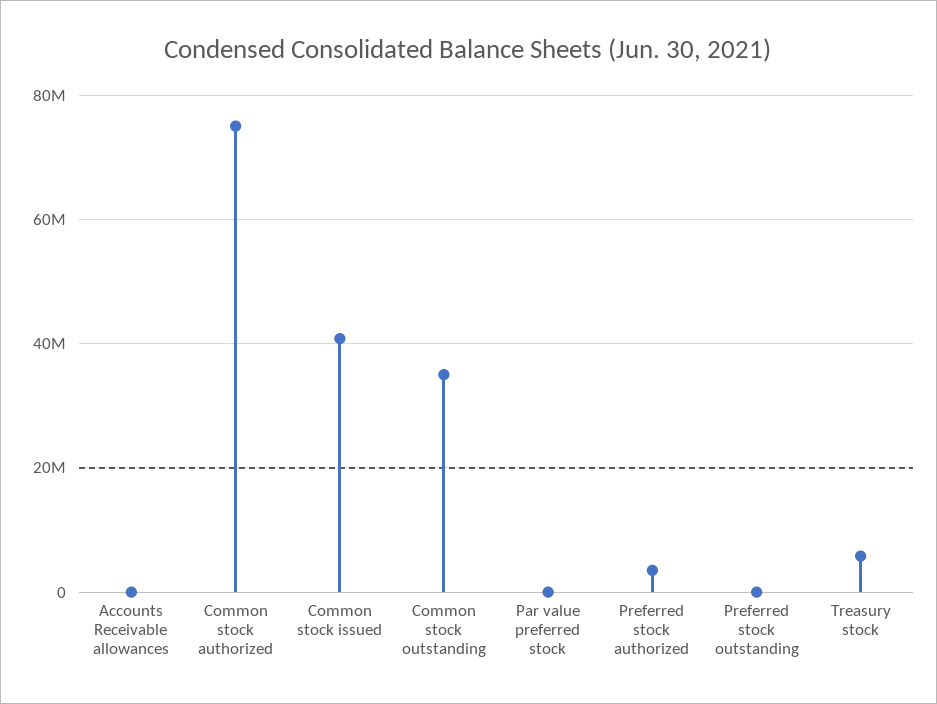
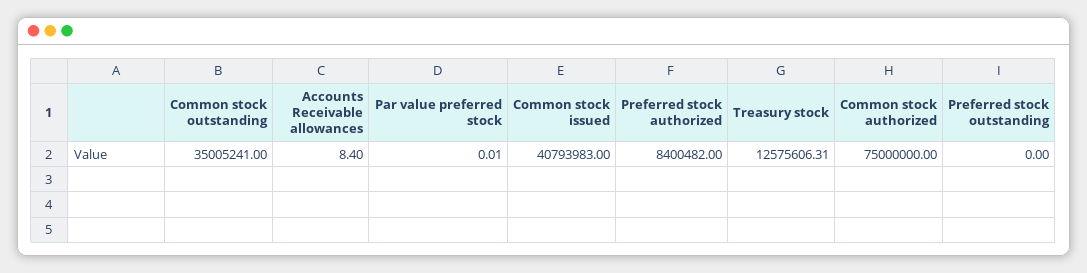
Preferred stock authorized: 4000000 -> 8400482
Treasury stock: 6000000 -> 12575606.31

